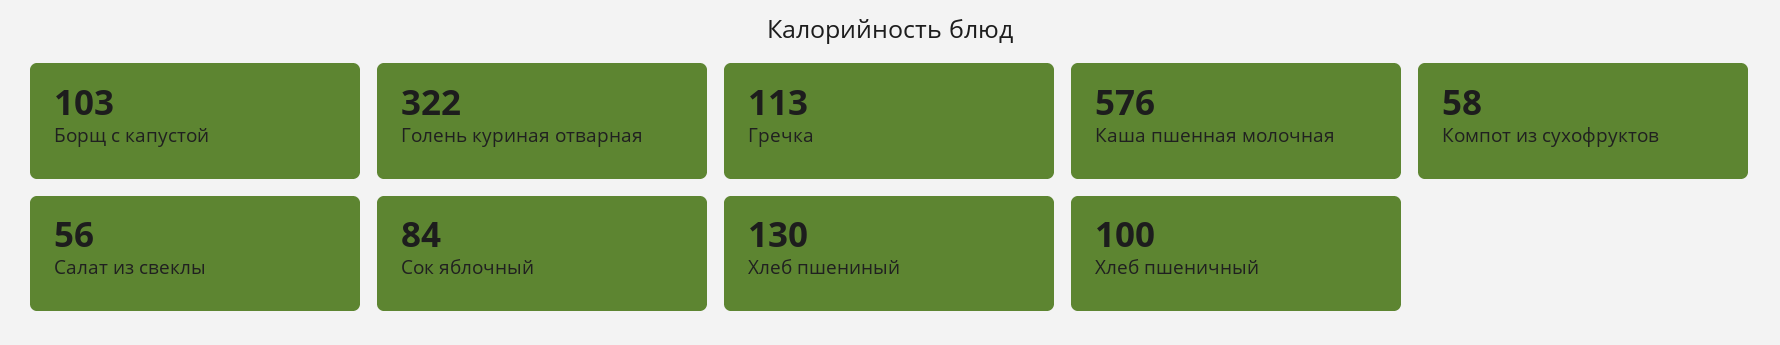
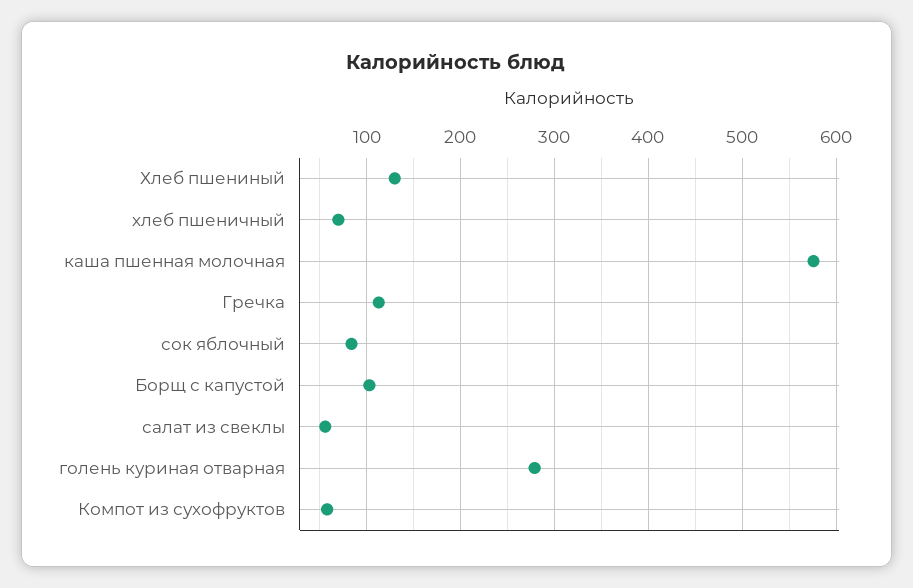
Голень куриная отварная: 322 -> 280
Хлеб пшеничный: 100 -> 70

